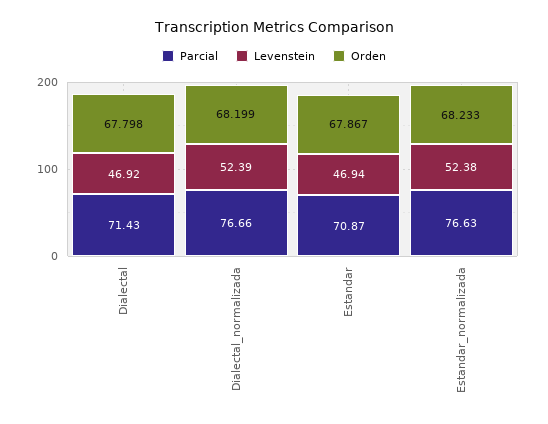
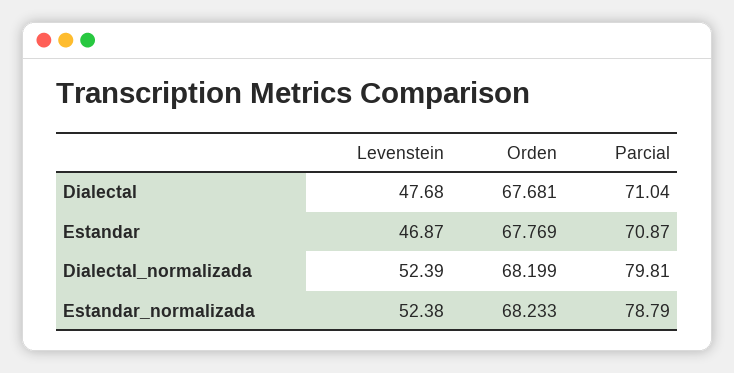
Parcial, Dialectal: 71.43 -> 71.04
Levenstein, Dialectal: 46.92 -> 47.68
Orden, Dialectal: 67.798 -> 67.681
Parcial, Dialectal_normalizada: 76.66 -> 79.81
Levenstein, Estandar: 46.94 -> 46.87
Orden, Estandar: 67.867 -> 67.769
Parcial, Estandar_normalizada: 76.63 -> 78.79

